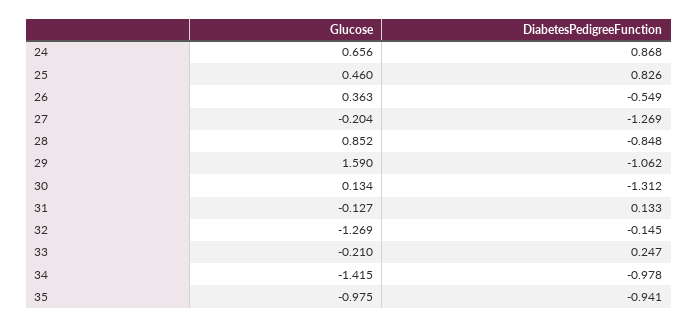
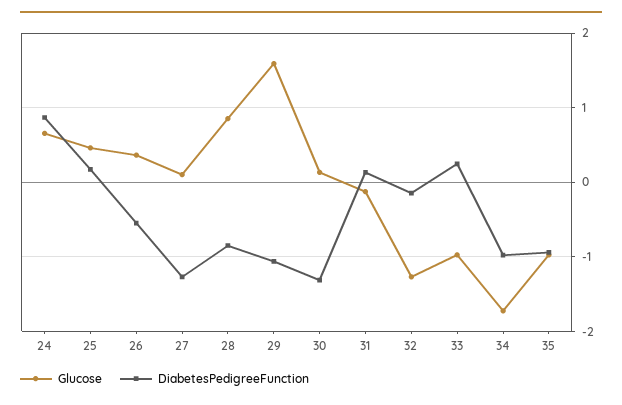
DiabetesPedigreeFunction, 25: 0.826 -> 0.2
Glucose, 27: -0.204 -> 0.1
Glucose, 33: -0.21 -> -1
Glucose, 34: -1.415 -> -1.7

